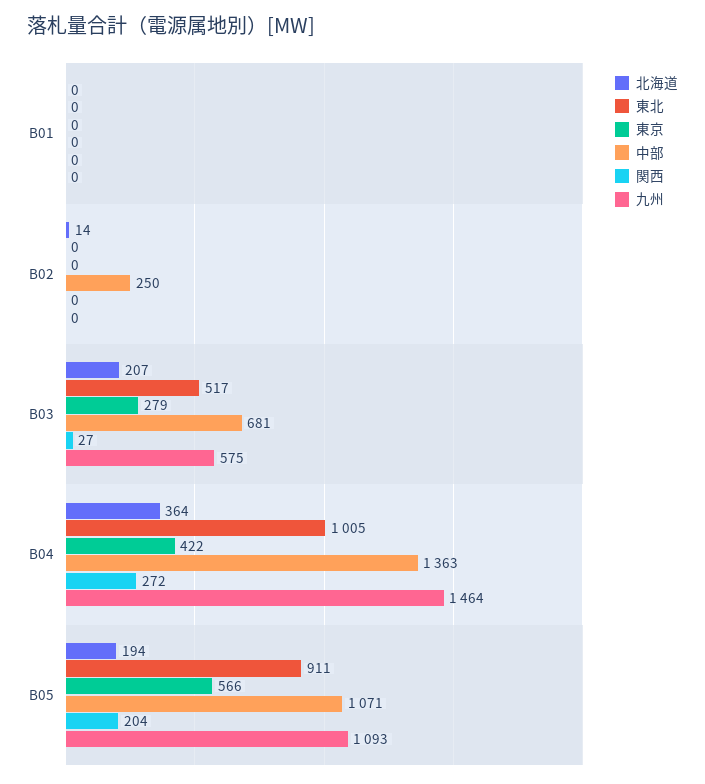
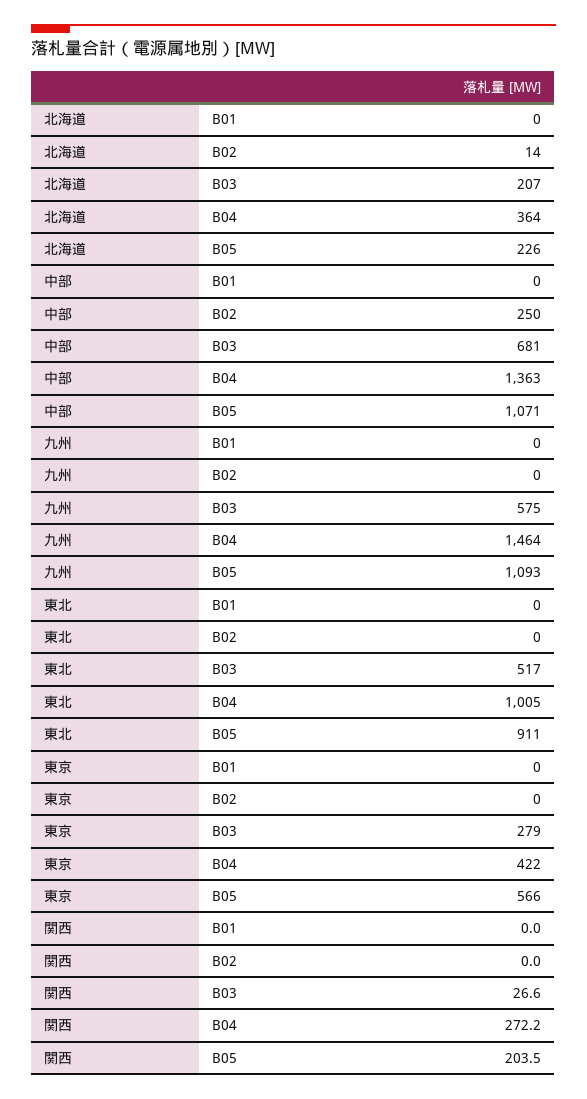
北海道, B05: 194 -> 226

